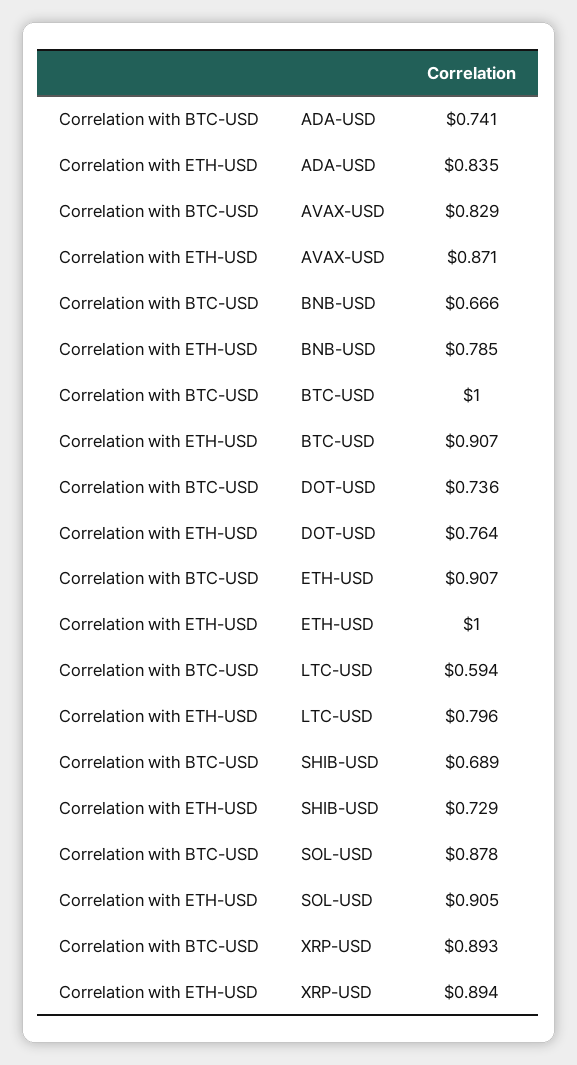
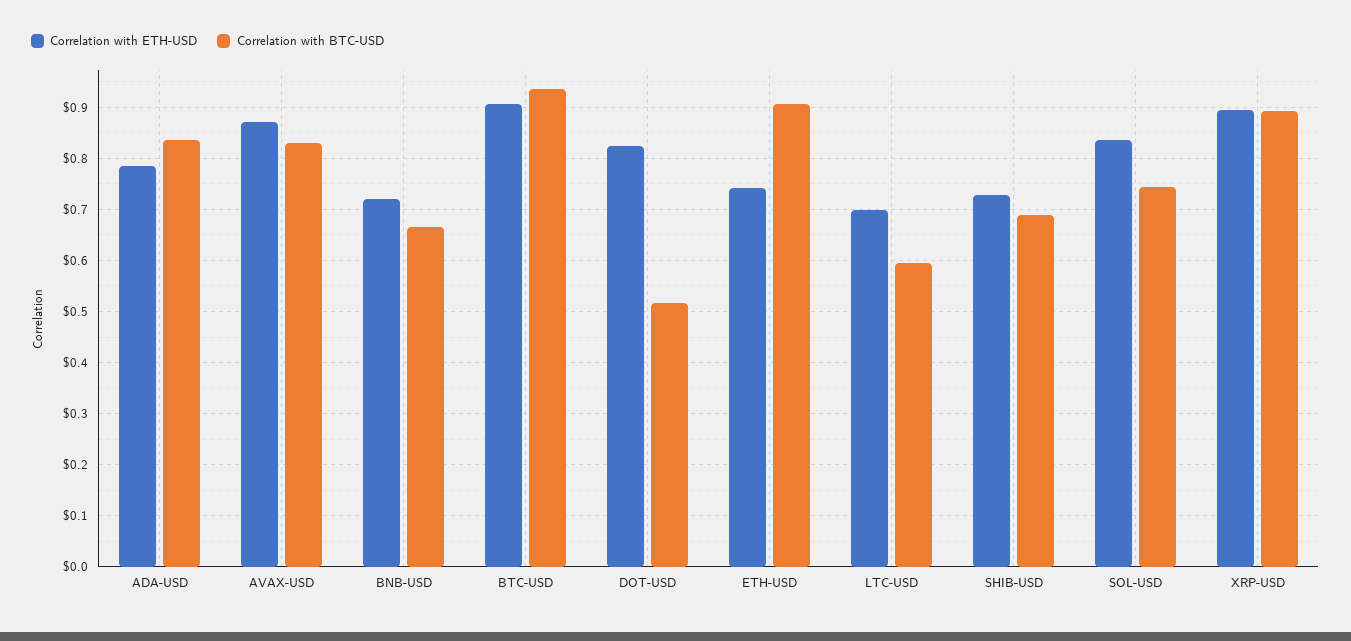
Correlation with BTC-USD, ADA-USD: 0.741 -> 0.84
Correlation with ETH-USD, ADA-USD: 0.835 -> 0.78
Correlation with ETH-USD, BNB-USD: 0.785 -> 0.72
Correlation with BTC-USD, BTC-USD: 1 -> 0.94
Correlation with BTC-USD, DOT-USD: 0.736 -> 0.52
Correlation with ETH-USD, DOT-USD: 0.764 -> 0.82
Correlation with ETH-USD, ETH-USD: 1 -> 0.74
Correlation with ETH-USD, LTC-USD: 0.796 -> 0.7
Correlation with BTC-USD, SOL-USD: 0.878 -> 0.74
Correlation with ETH-USD, SOL-USD: 0.905 -> 0.84

